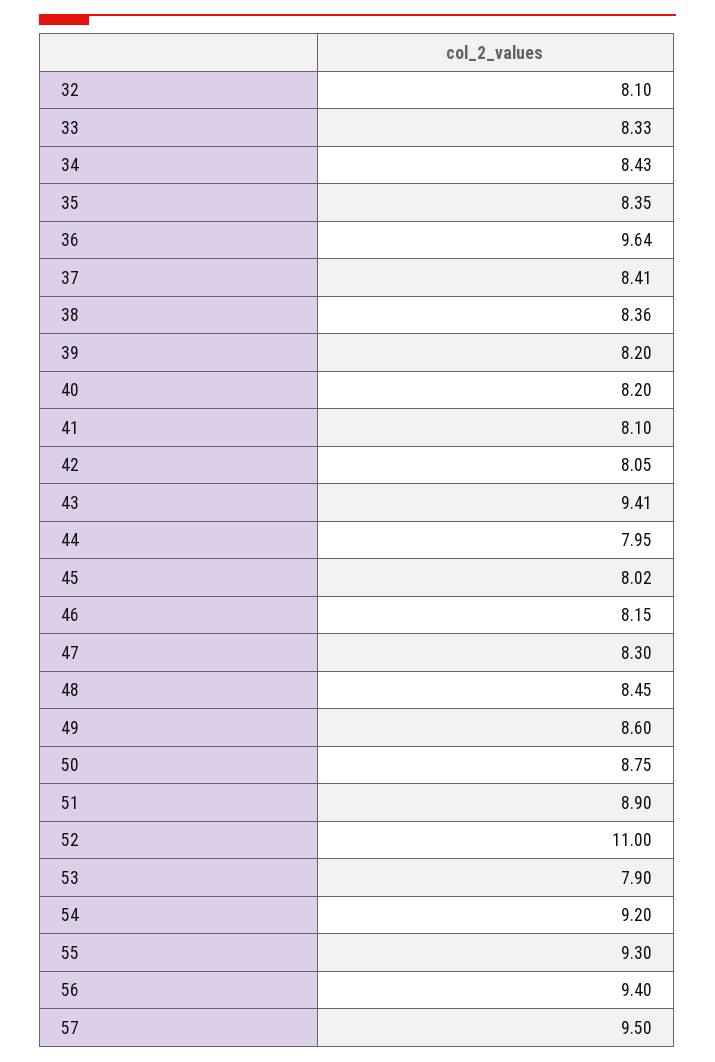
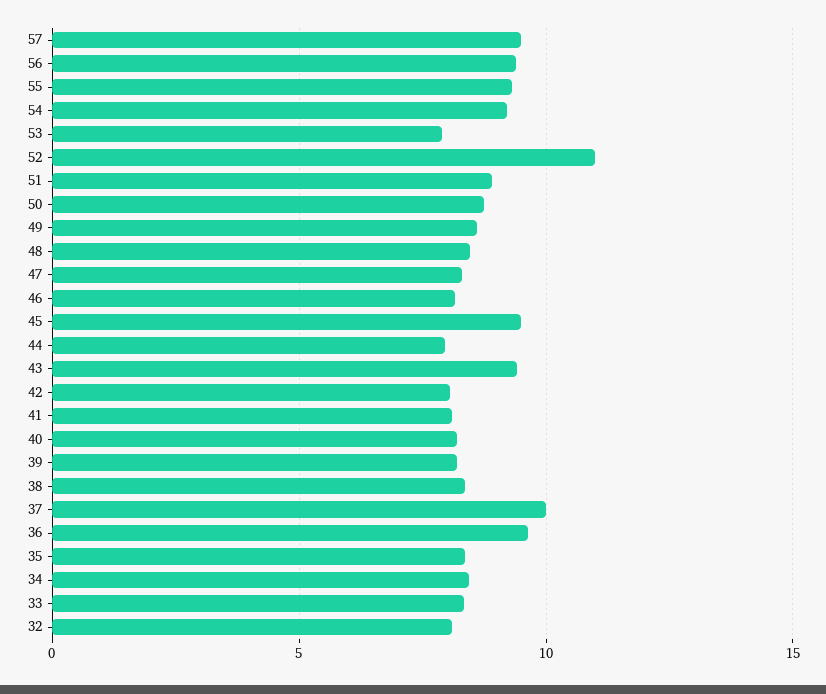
37: 8.41 -> 10
45: 8.02 -> 9.5

